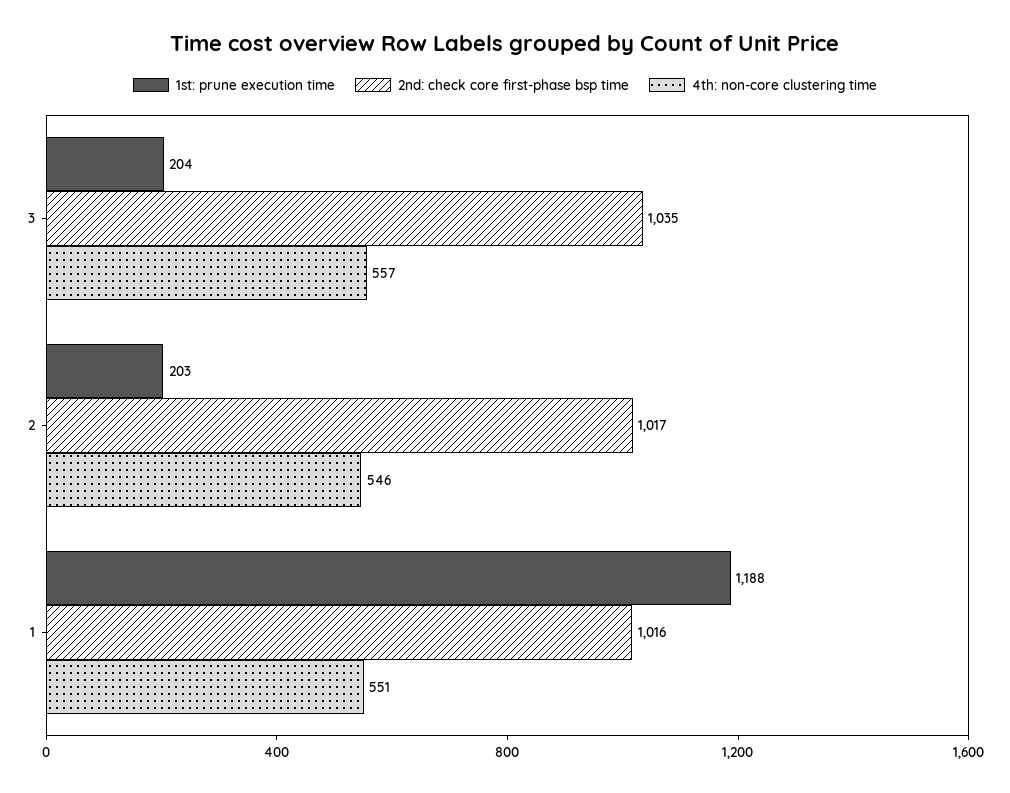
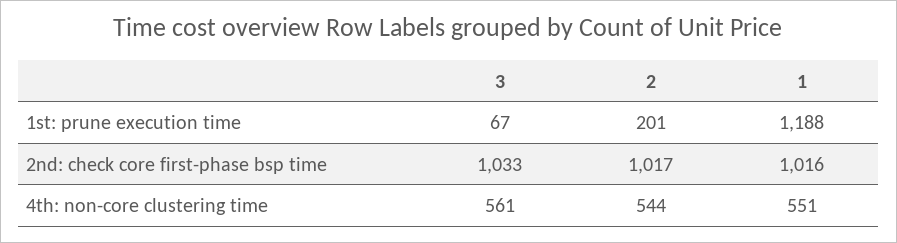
1st: prune execution time, 3: 204 -> 67
2nd: check core first-phase bsp time, 3: 1035 -> 1033
4th: non-core clustering time, 3: 557 -> 561
1st: prune execution time, 2: 203 -> 201
4th: non-core clustering time, 2: 546 -> 544

